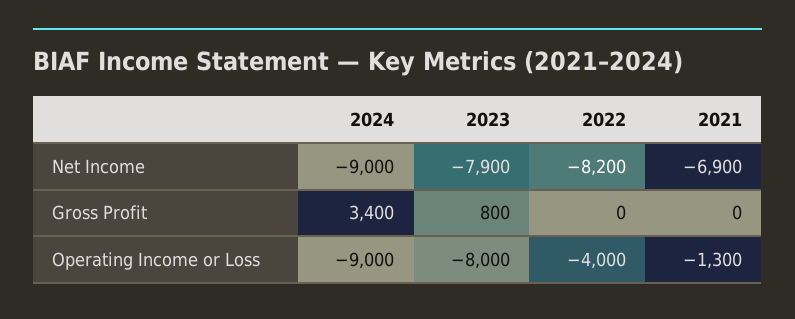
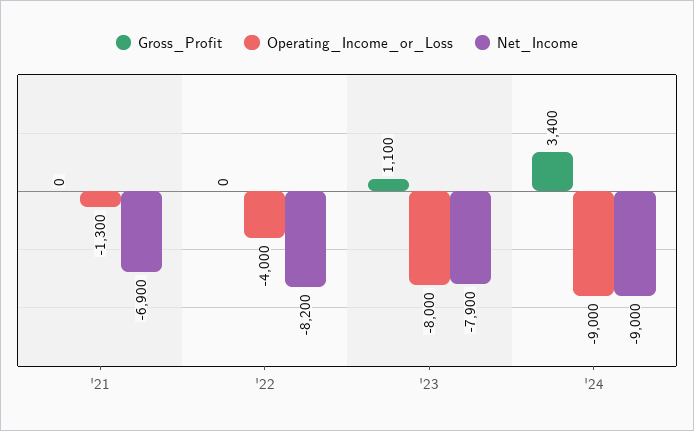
Gross Profit, 2023: 800 -> 1100

